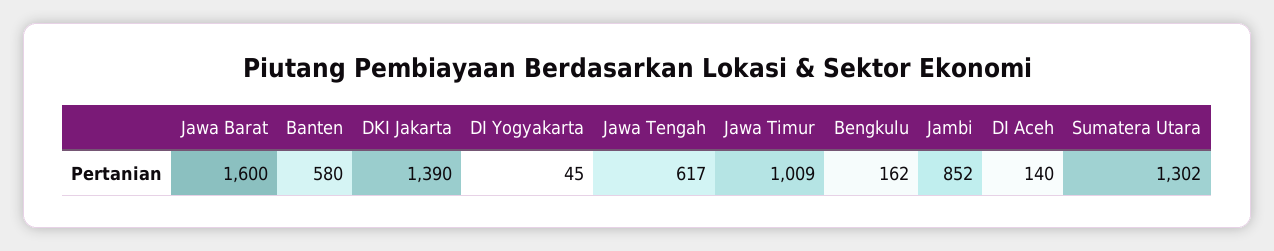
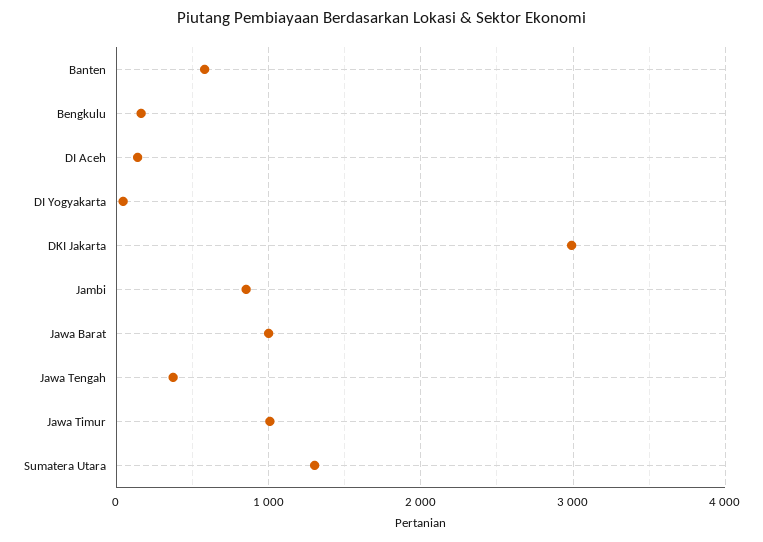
Jawa Barat: 1600 -> 1000
DKI Jakarta: 1390 -> 3000
Jawa Tengah: 617 -> 400

